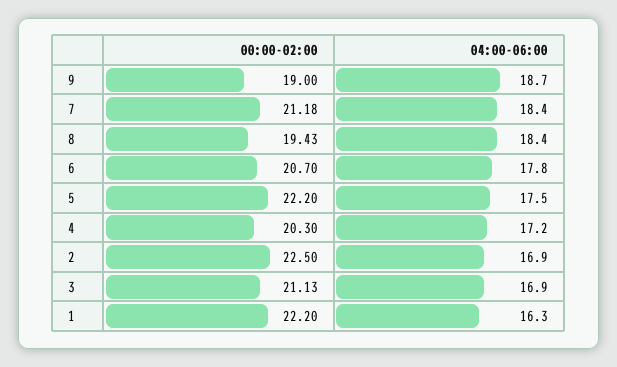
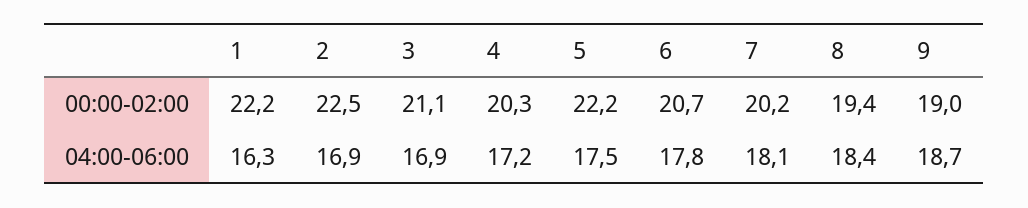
00:00-02:00, 7: 21.18 -> 20.2
04:00-06:00, 7: 18.4 -> 18.1

